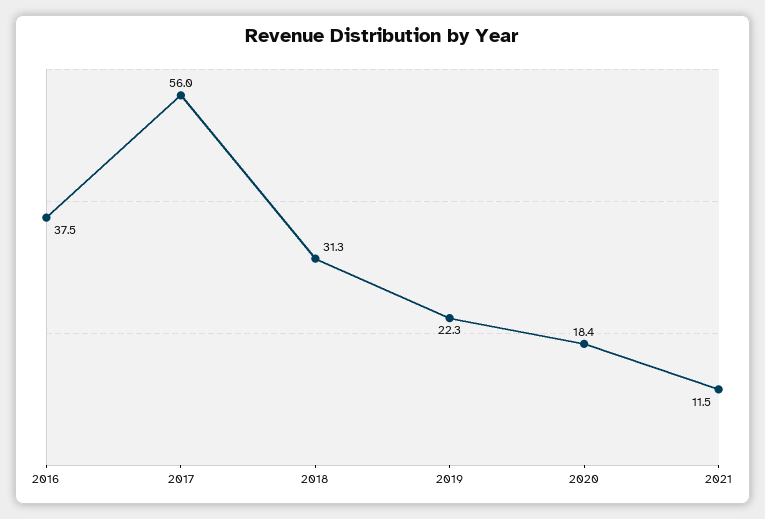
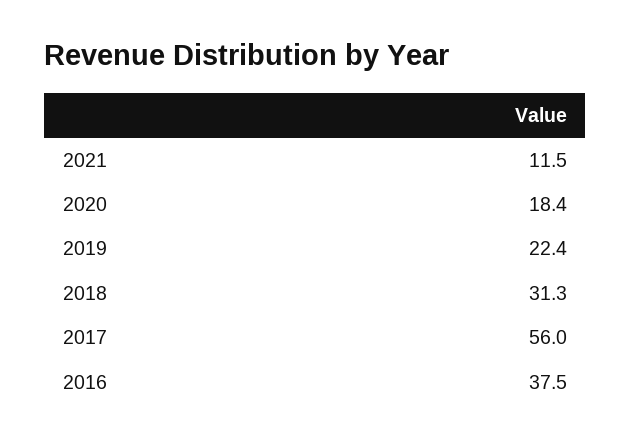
2019: 22.3 -> 22.4

